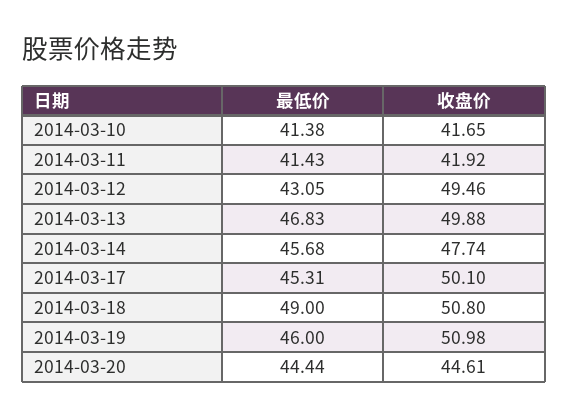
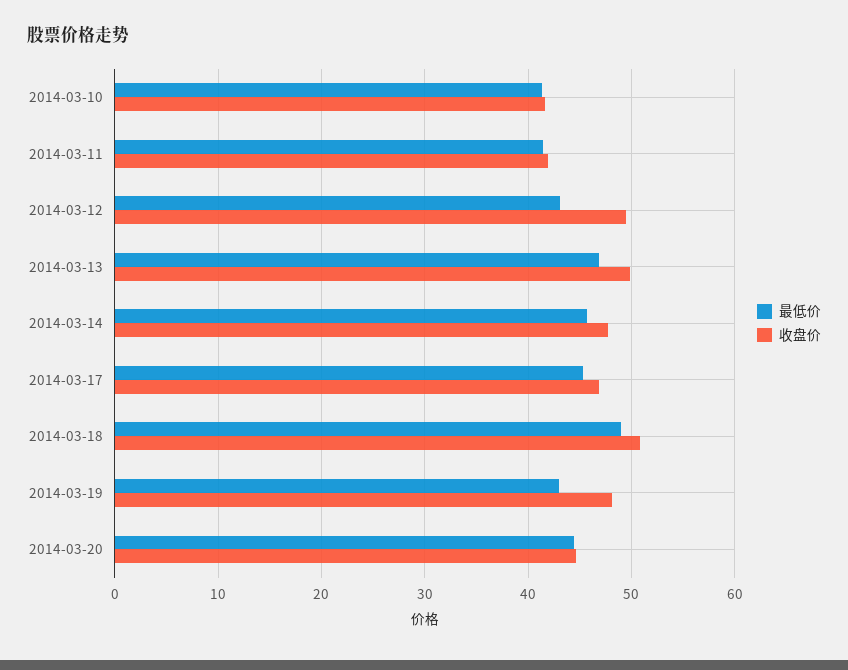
收盘价, 2014-03-17: 50.1 -> 47
最低价, 2014-03-19: 46 -> 43
收盘价, 2014-03-19: 50.98 -> 48

